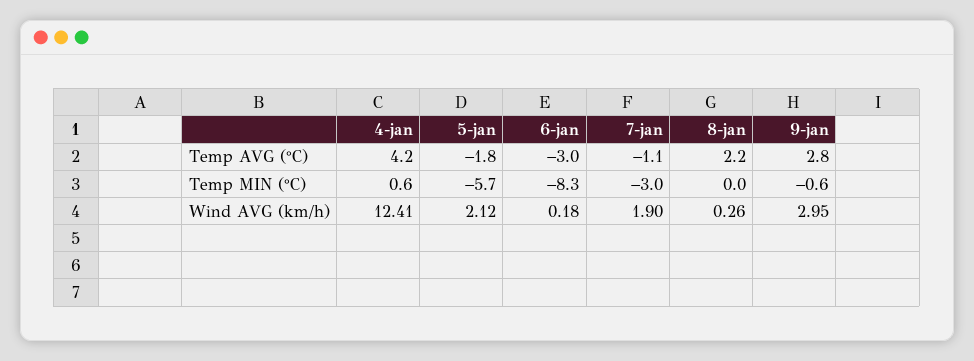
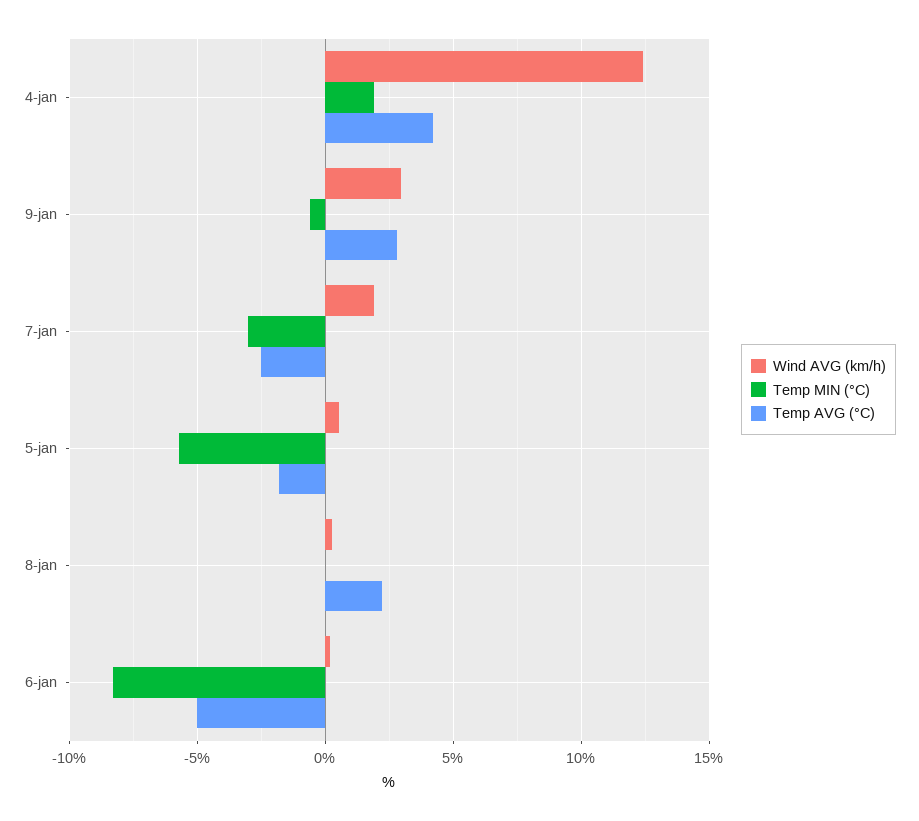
Temp AVG (°C), 6-jan: -3 -> -5
Temp AVG (°C), 7-jan: -1.1 -> -2.5
Temp MIN (°C), 4-jan: 0.6 -> 2
Wind AVG (km/h), 5-jan: 2.12 -> 0.5

